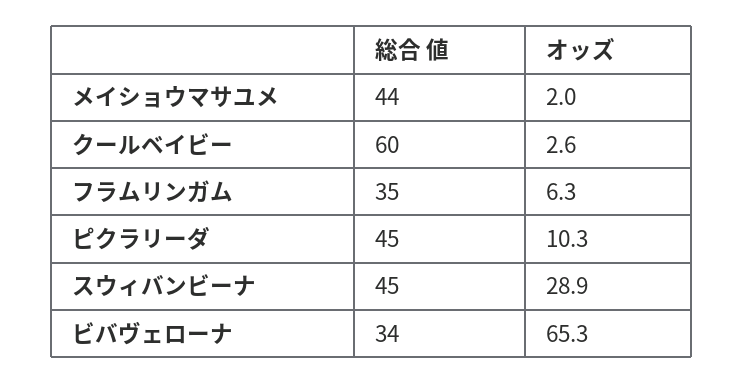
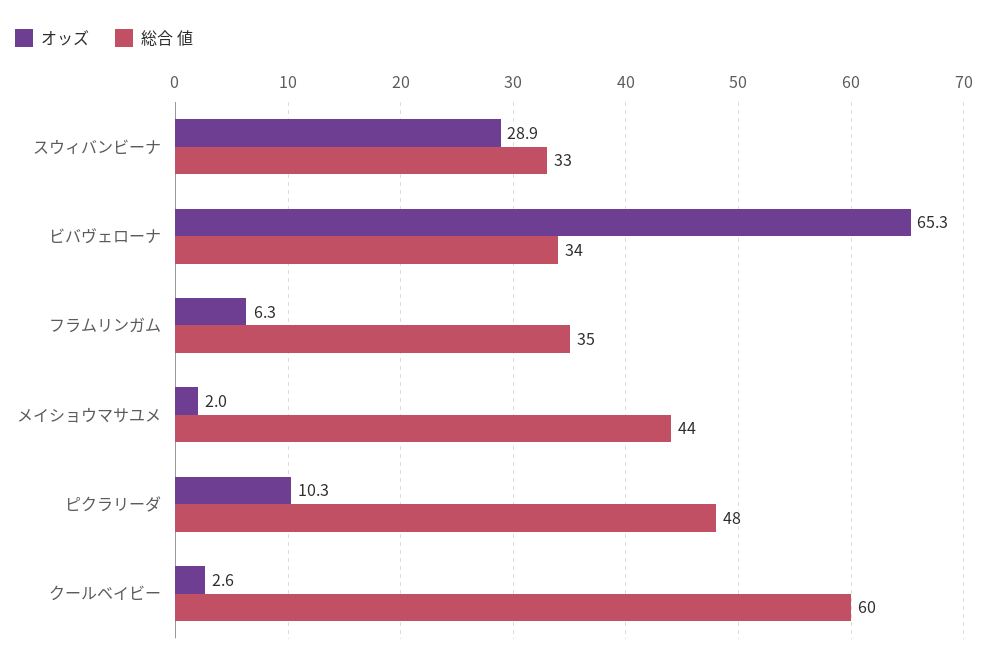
総合 値, ピクラリーダ: 45 -> 48
総合 値, スウィバンビーナ: 45 -> 33

